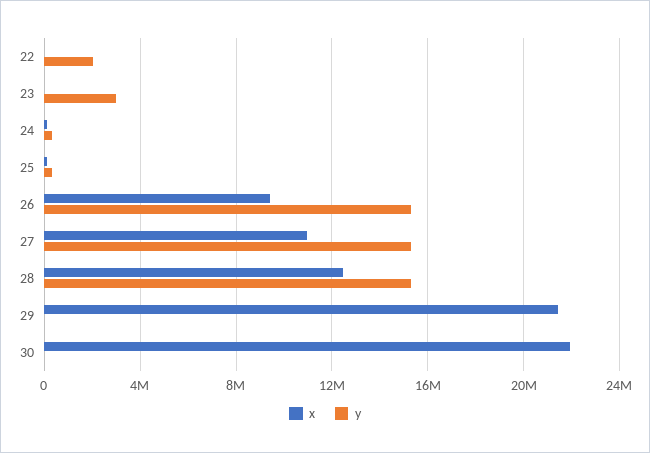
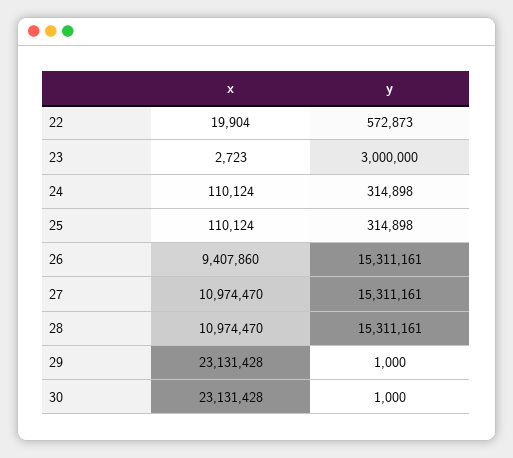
y, 22: 2000000 -> 572873
x, 28: 12500000 -> 10974470
x, 29: 21500000 -> 23131428
x, 30: 22000000 -> 23131428

